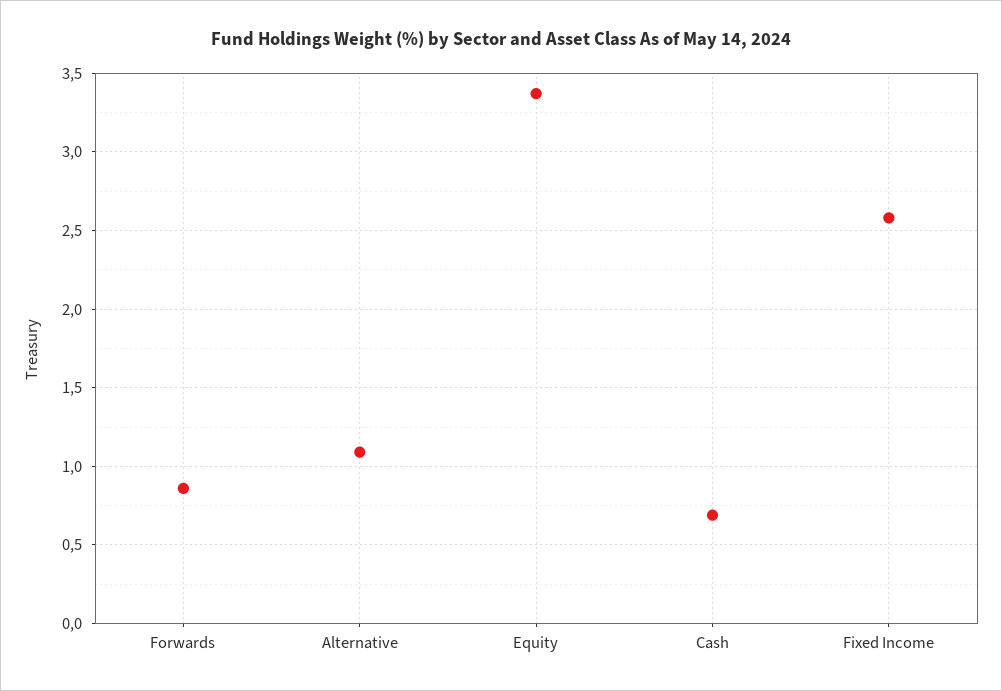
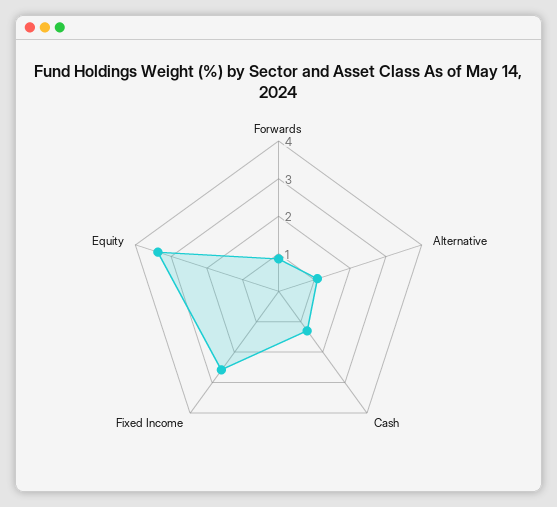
Cash: 0.7 -> 1.25

